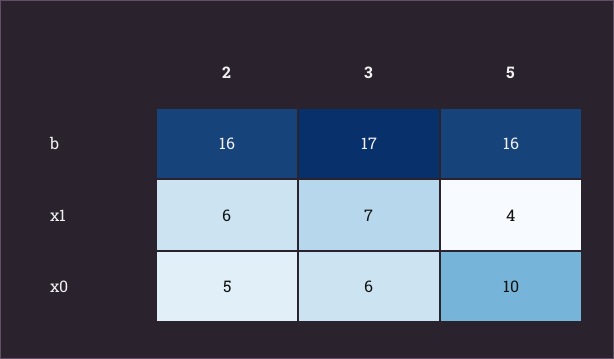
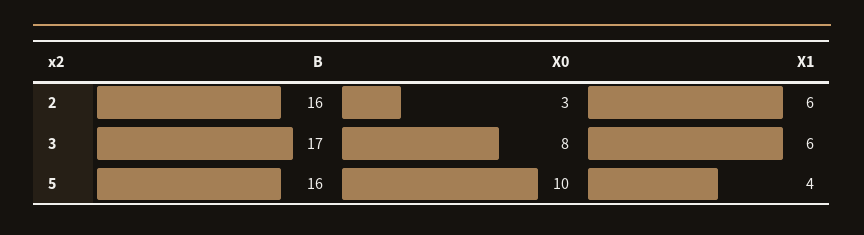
3, x1: 7 -> 6
2, x0: 5 -> 3
3, x0: 6 -> 8

